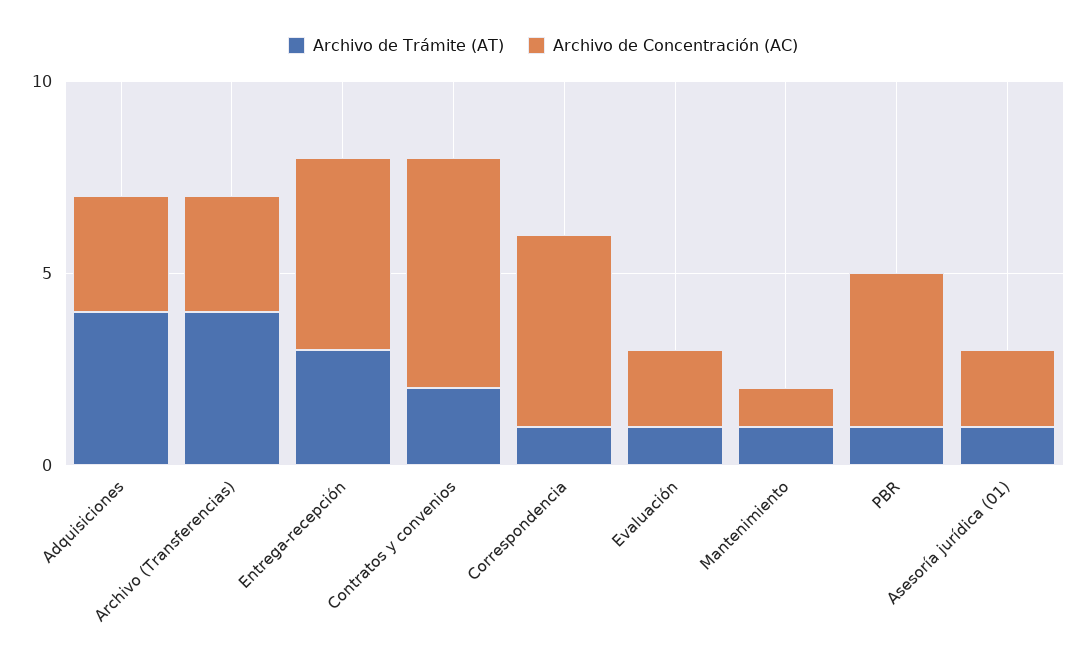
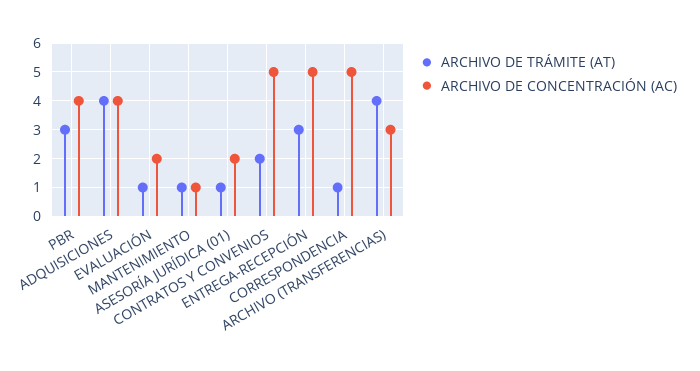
Archivo de Concentración (AC), Adquisiciones: 3 -> 4
Archivo de Concentración (AC), Contratos y convenios: 6 -> 5
Archivo de Trámite (AT), PBR: 1 -> 3

